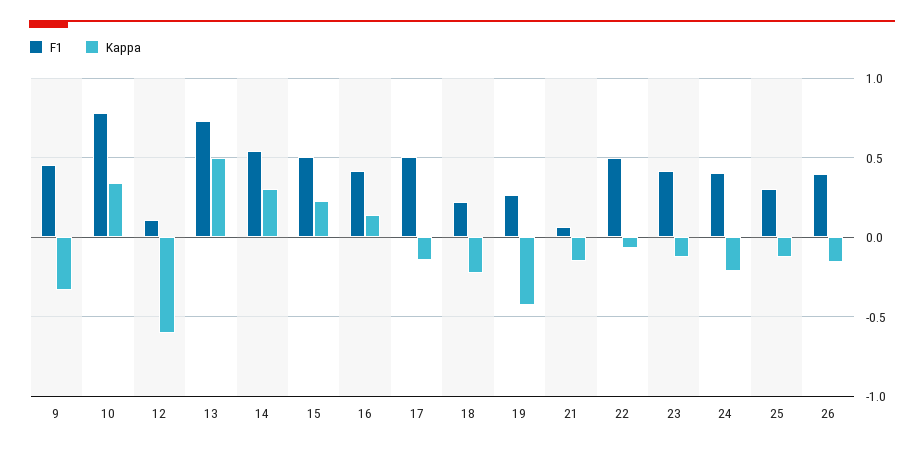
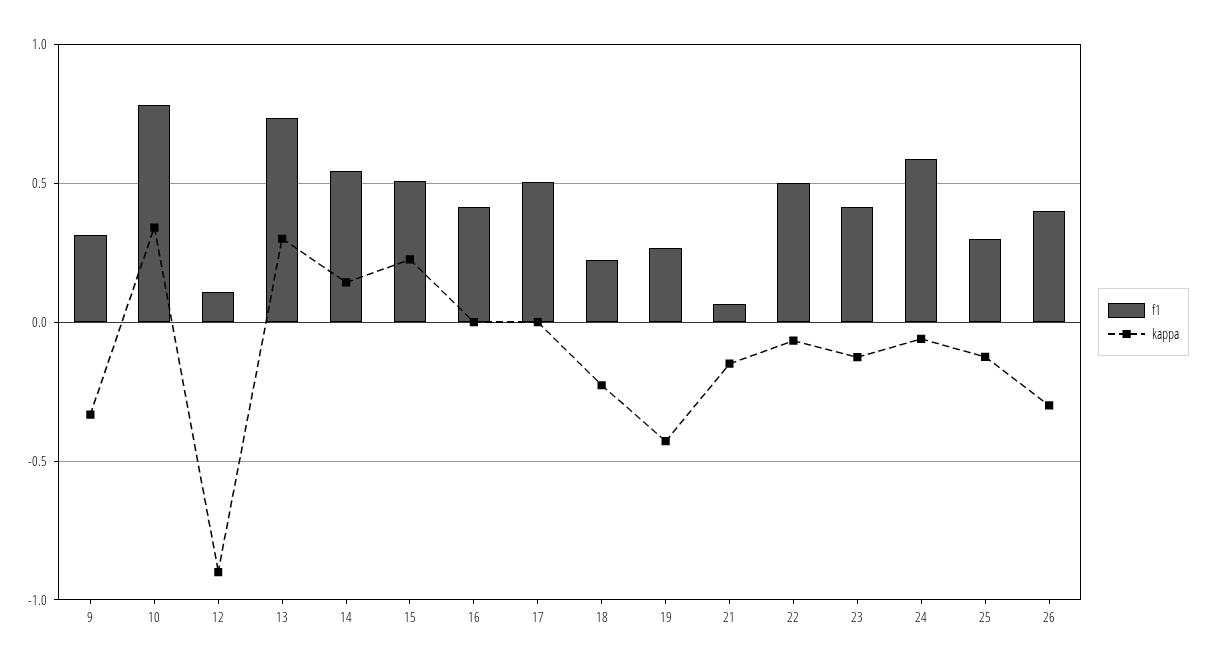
F1, 9: 0.45 -> 0.3
Kappa, 12: -0.6 -> -0.9
Kappa, 13: 0.5 -> 0.3
Kappa, 14: 0.3 -> 0.15
Kappa, 16: 0.15 -> 0
Kappa, 17: -0.15 -> 0
F1, 24: 0.4 -> 0.6
Kappa, 24: -0.2 -> -0.05
Kappa, 26: -0.15 -> -0.3

